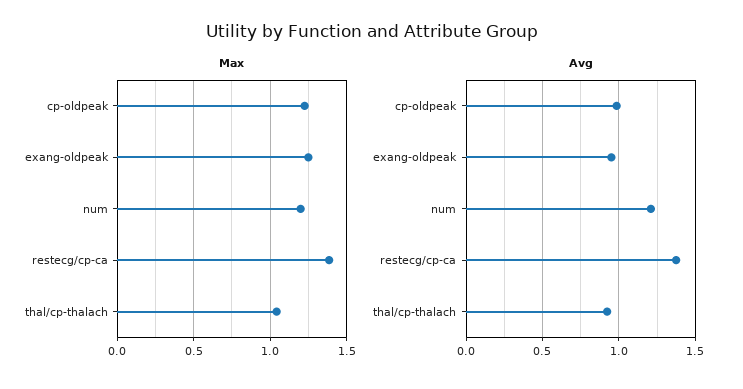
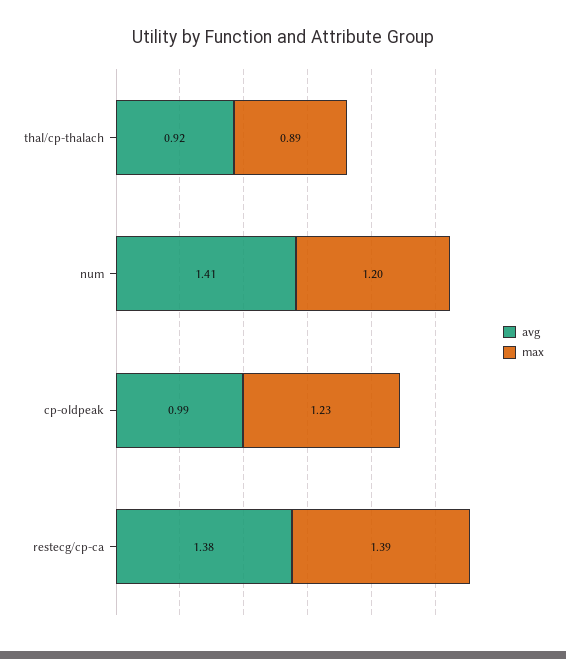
Max, exang-oldpeak: 1.25 -> none
Max, thal/cp-thalach: 1.05 -> 0.89
Avg, exang-oldpeak: 0.95 -> none
Avg, num: 1.2 -> 1.41

